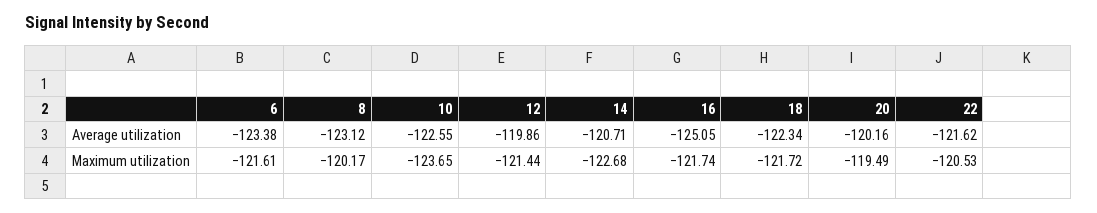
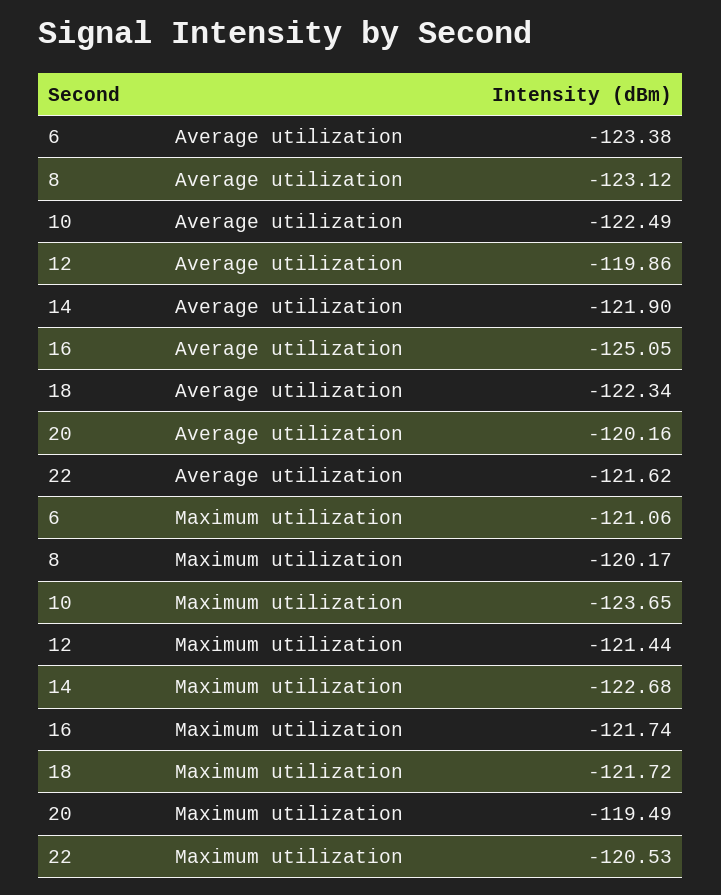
10, Average utilization: -122.55 -> -122.49
14, Average utilization: -120.71 -> -121.9
6, Maximum utilization: -121.61 -> -121.06

